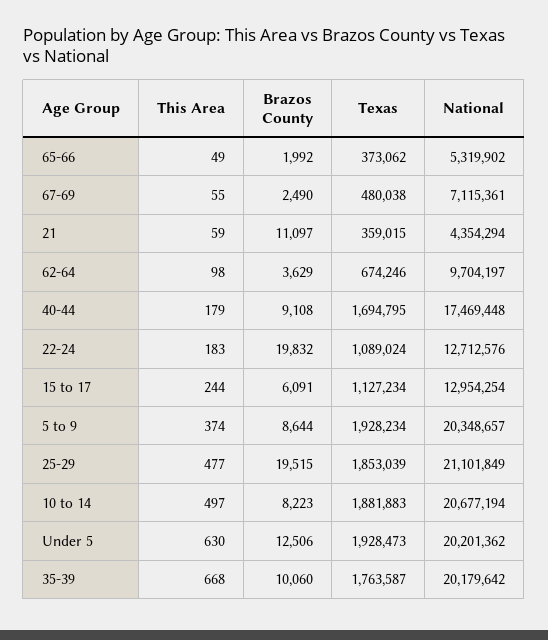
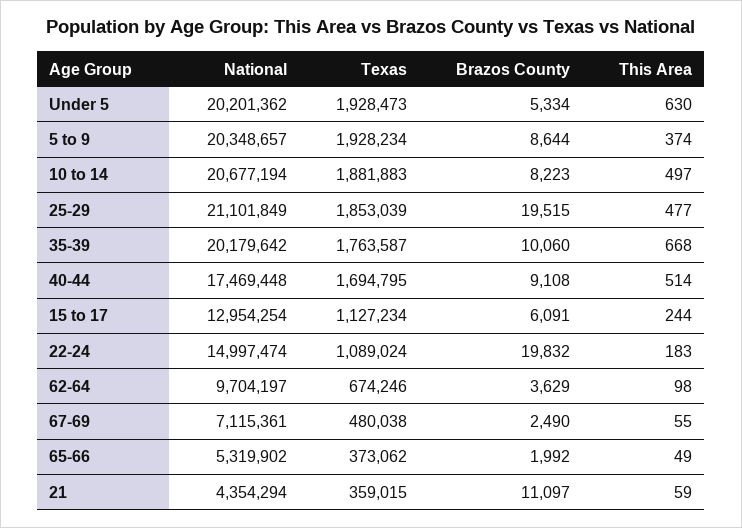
This Area, 40-44: 179 -> 514
National, 22-24: 12712576 -> 14997474
Brazos County, Under 5: 12506 -> 5334

